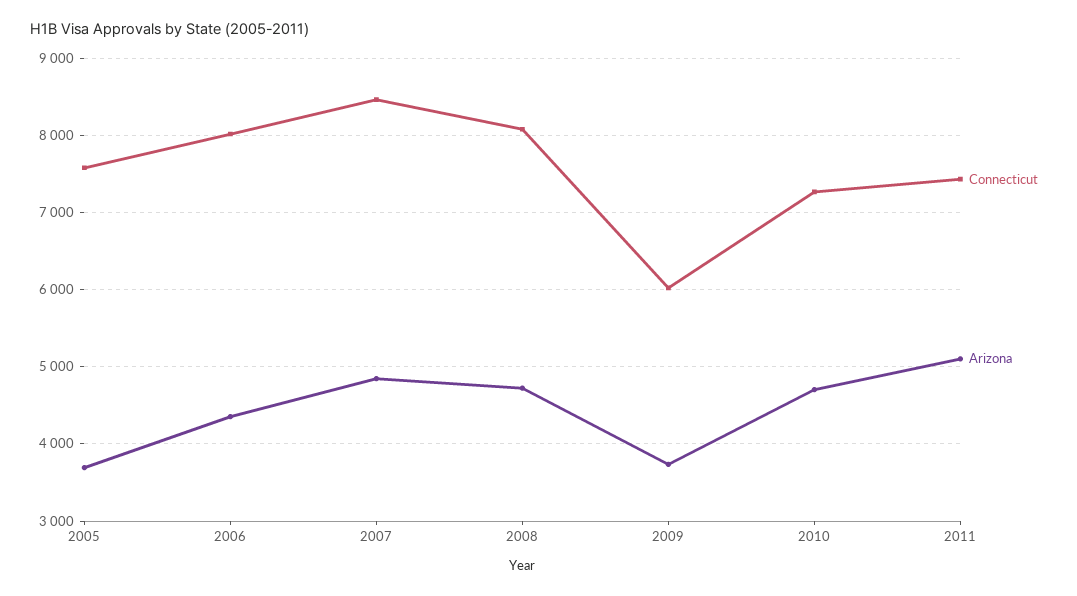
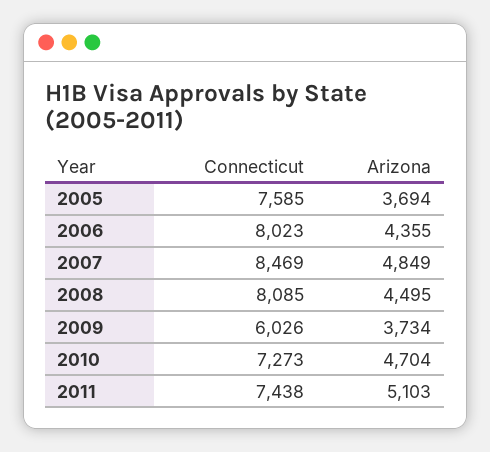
Arizona, 2008: 4700 -> 4495

